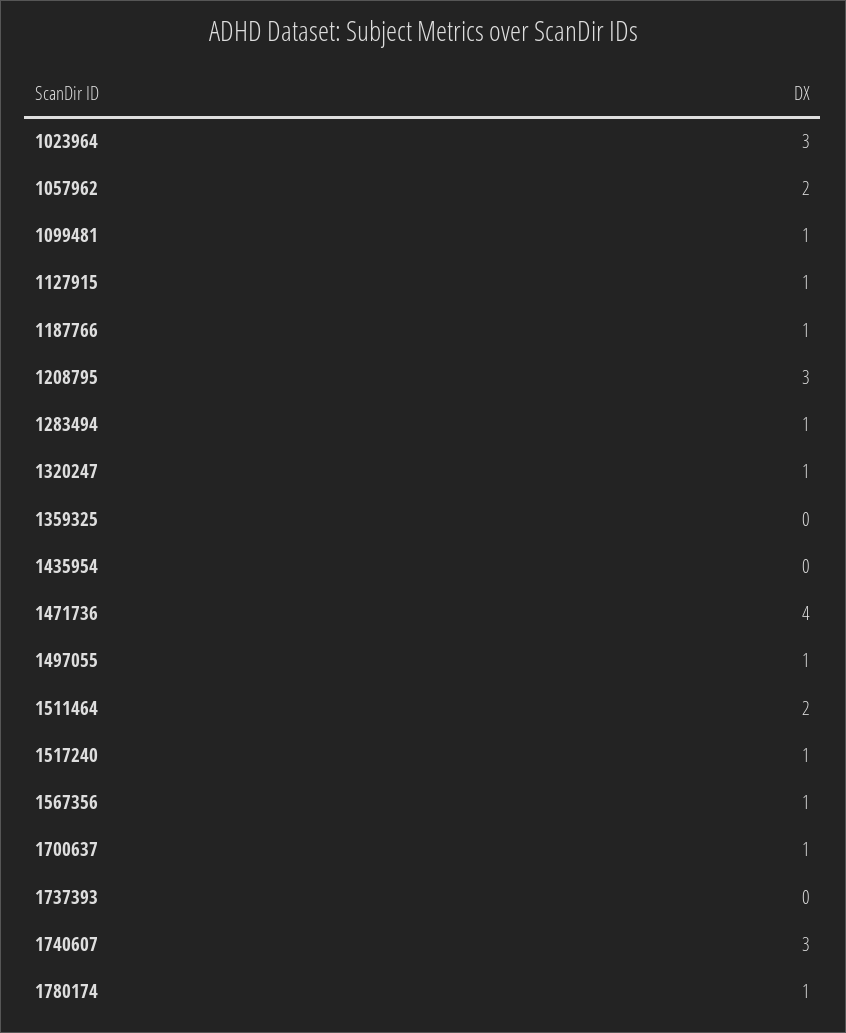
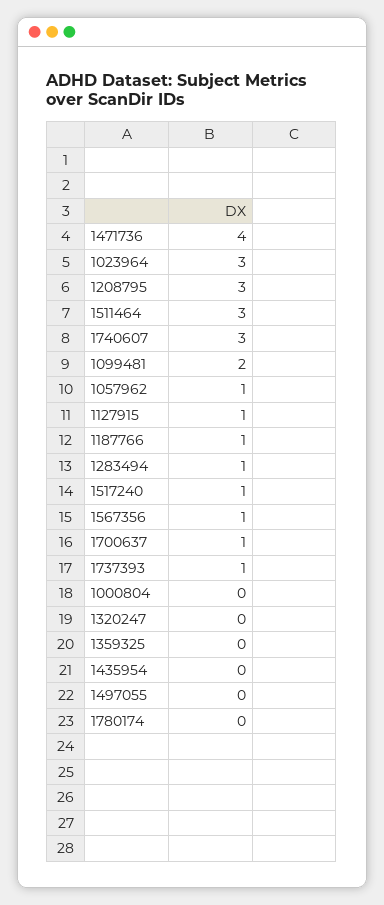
1057962: 2 -> 1
1099481: 1 -> 2
1320247: 1 -> 0
1497055: 1 -> 0
1511464: 2 -> 3
1737393: 0 -> 1
1780174: 1 -> 0
1000804: none -> 0

